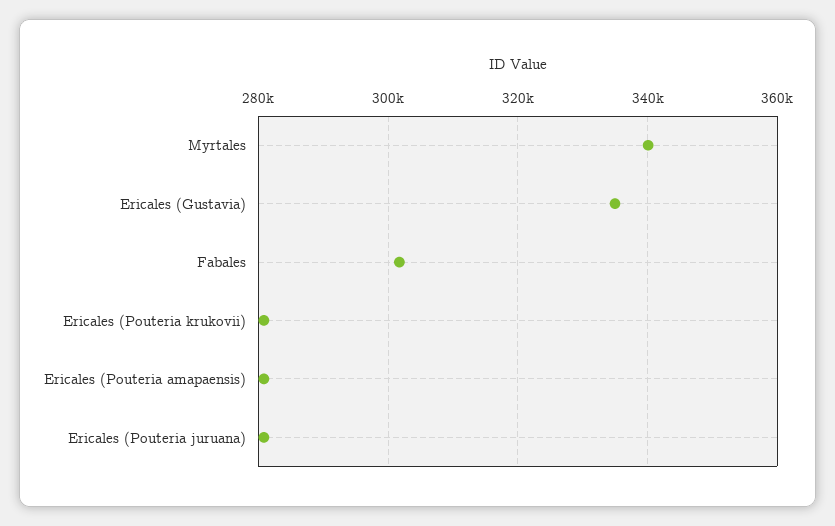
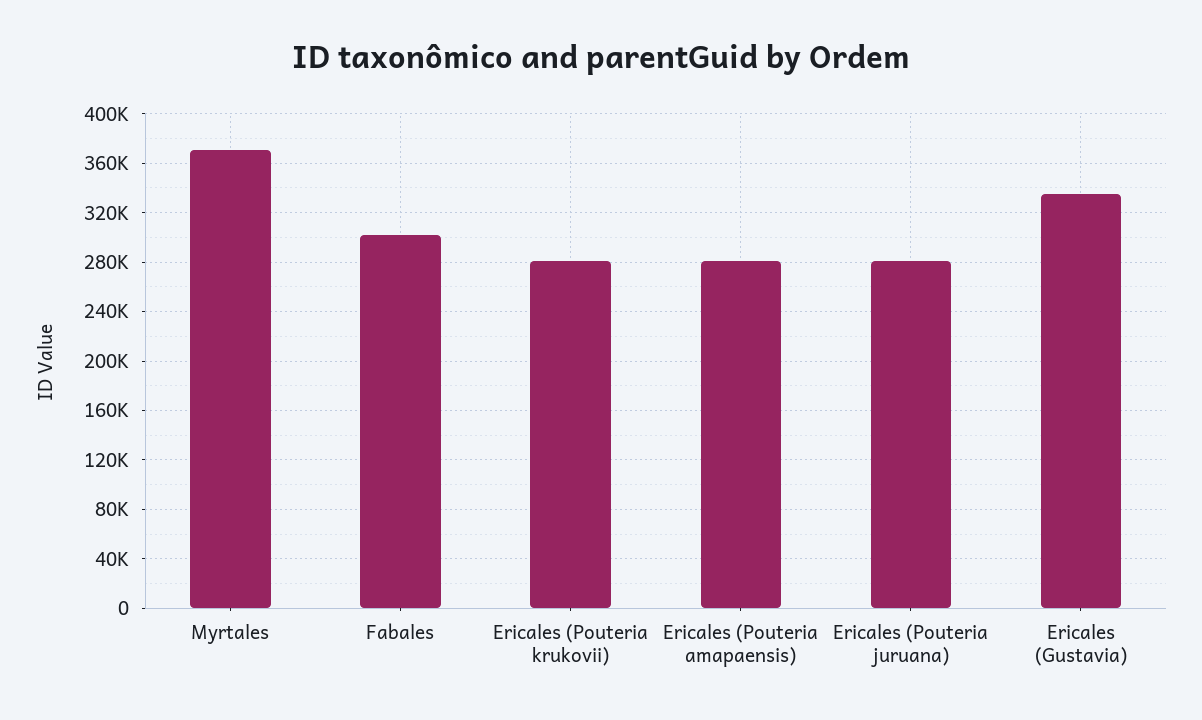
Myrtales: 340000 -> 370000

